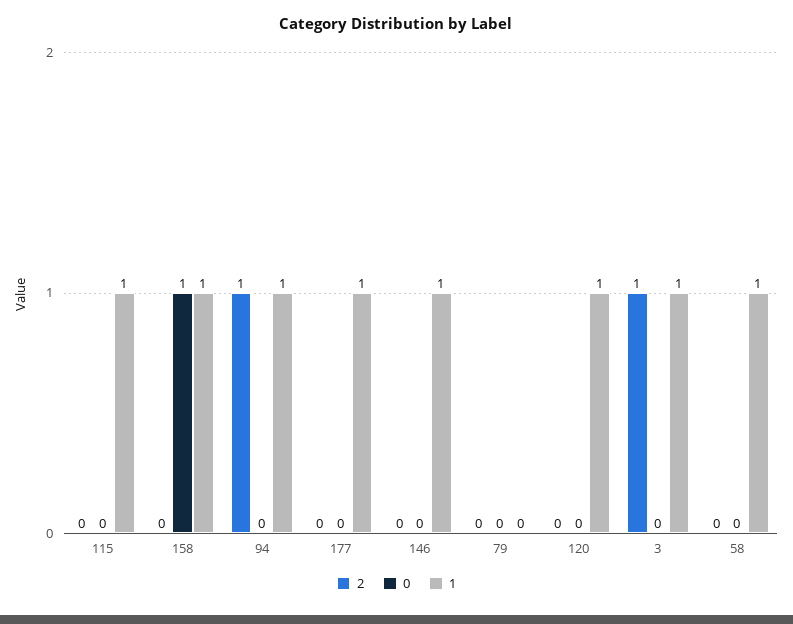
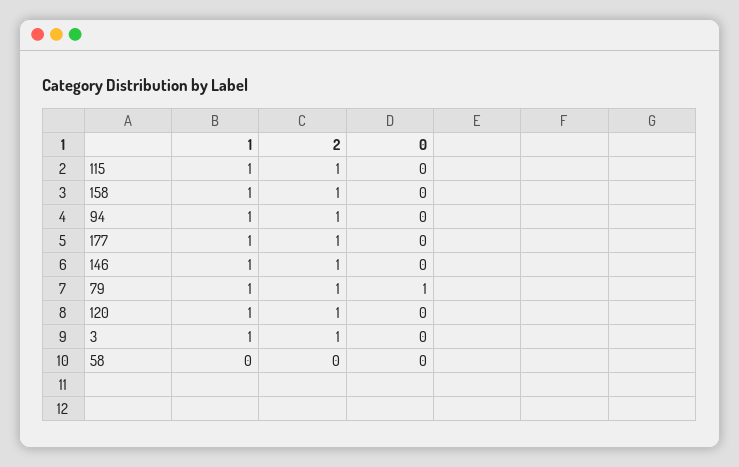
2, 115: 0 -> 1
2, 158: 0 -> 1
0, 158: 1 -> 0
2, 177: 0 -> 1
2, 146: 0 -> 1
2, 79: 0 -> 1
0, 79: 0 -> 1
1, 79: 0 -> 1
2, 120: 0 -> 1
1, 58: 1 -> 0

